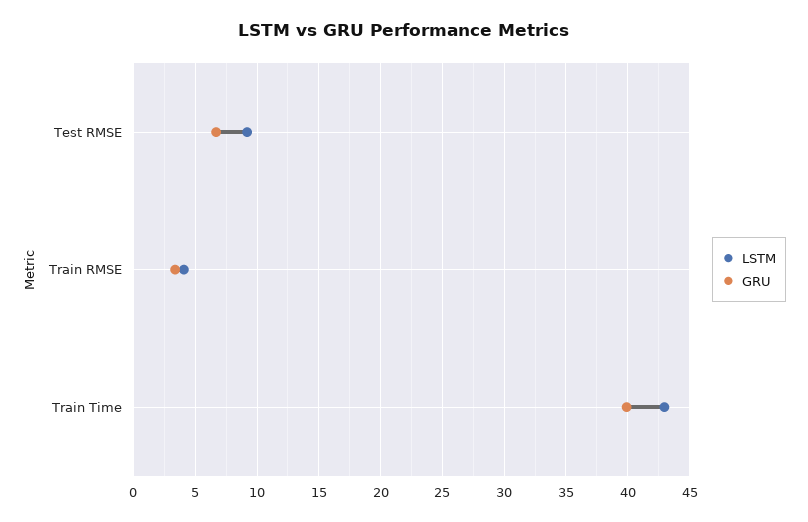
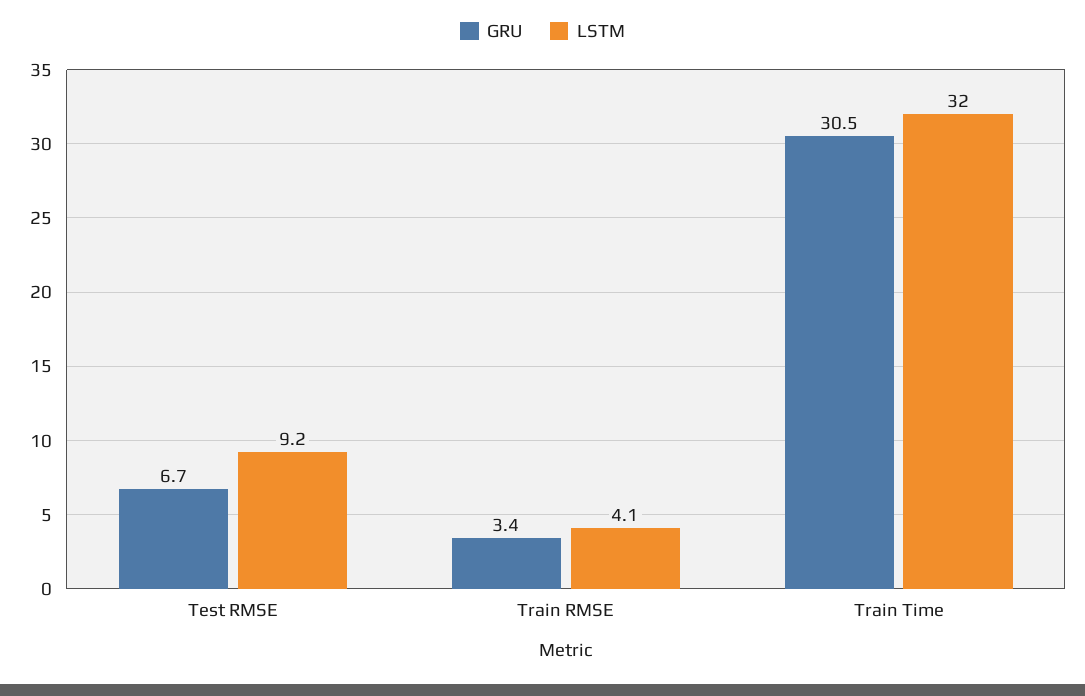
LSTM, Train Time: 43 -> 32
GRU, Train Time: 40 -> 30.5

